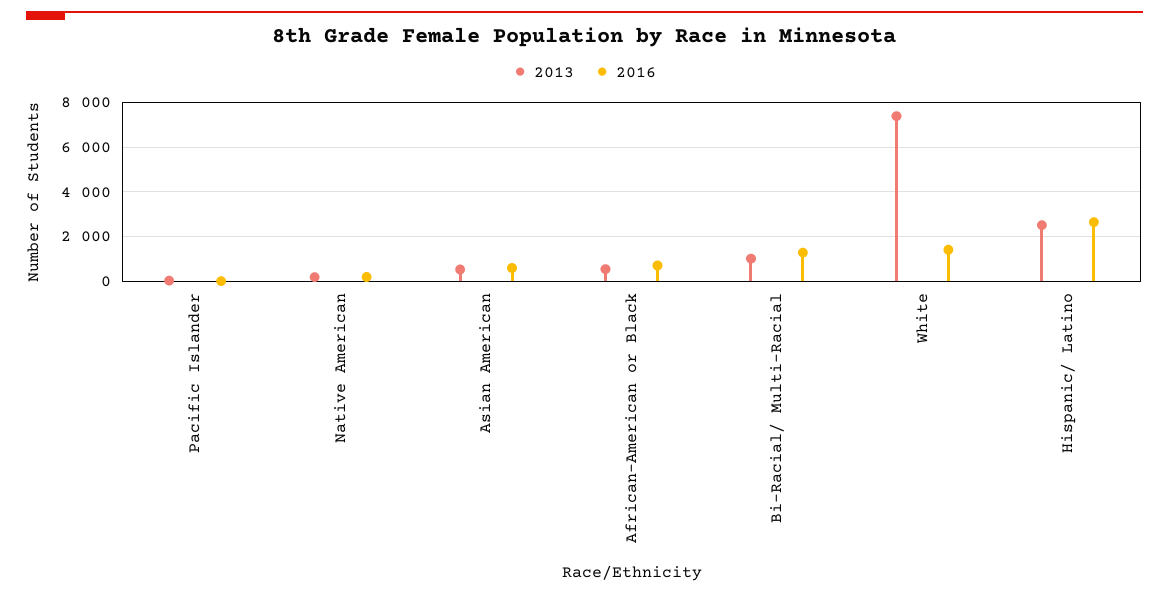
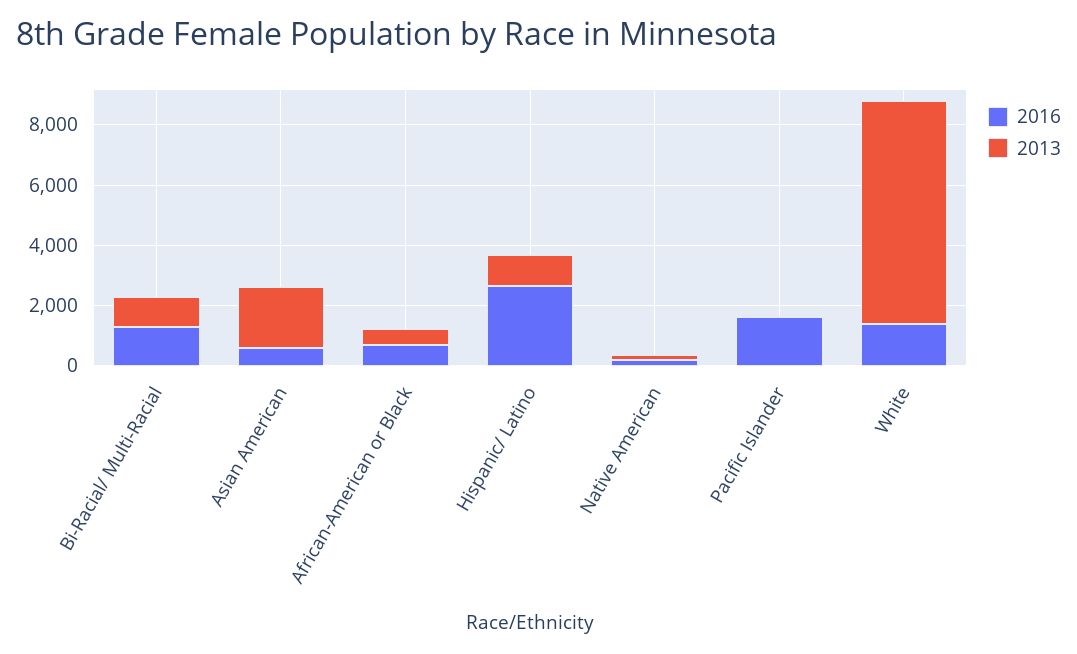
2016, Pacific Islander: 0 -> 1500
2013, Asian American: 500 -> 2000
2013, Hispanic/ Latino: 2500 -> 1000

